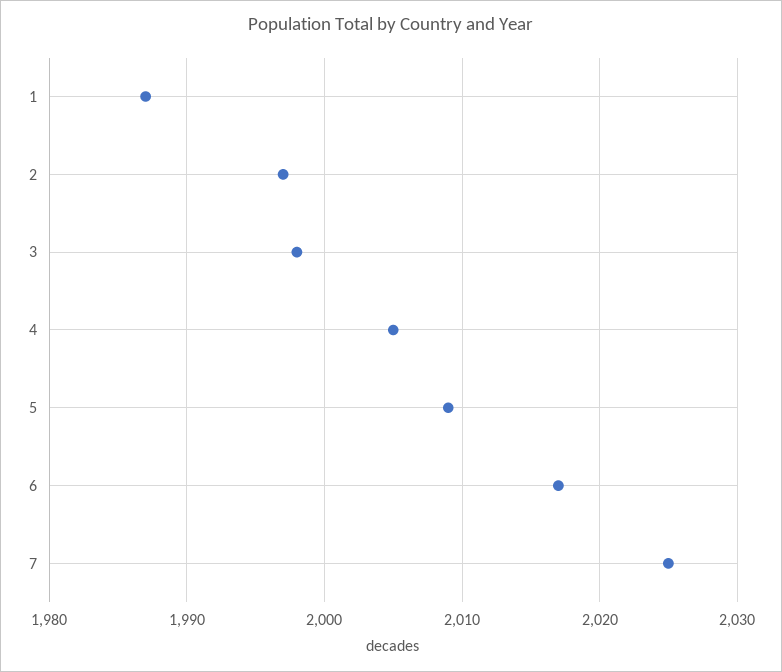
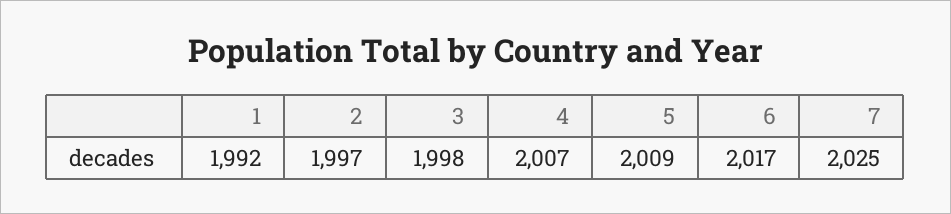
1: 1987 -> 1992
4: 2005 -> 2007

